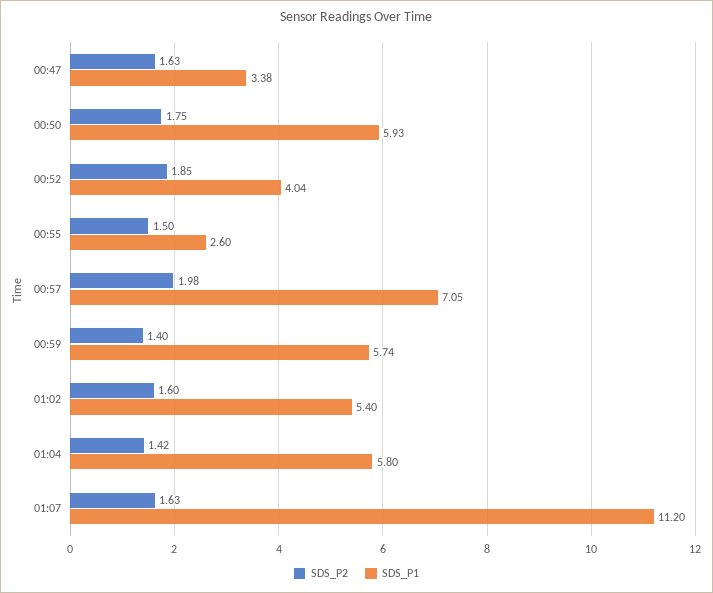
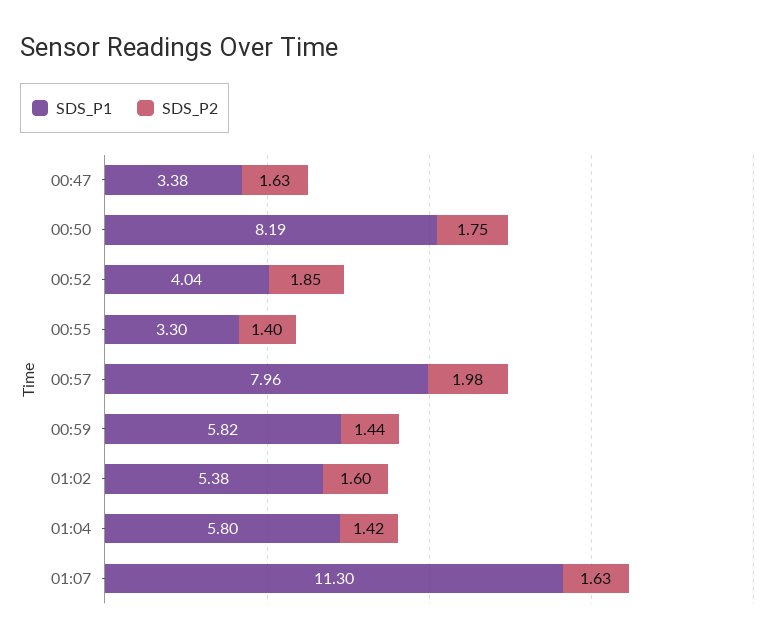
SDS_P1, 00:50: 5.93 -> 8.19
SDS_P2, 00:55: 1.5 -> 1.4
SDS_P1, 00:55: 2.6 -> 3.3
SDS_P1, 00:57: 7.05 -> 7.96
SDS_P2, 00:59: 1.4 -> 1.44
SDS_P1, 00:59: 5.74 -> 5.82
SDS_P1, 01:02: 5.4 -> 5.38
SDS_P1, 01:07: 11.2 -> 11.3

